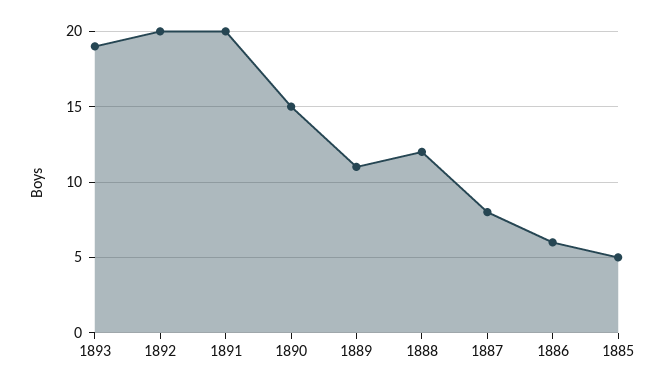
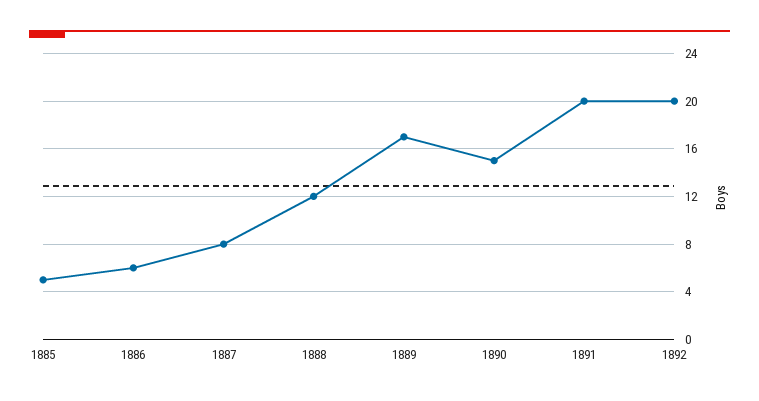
1893: 19 -> none
1889: 11 -> 17

